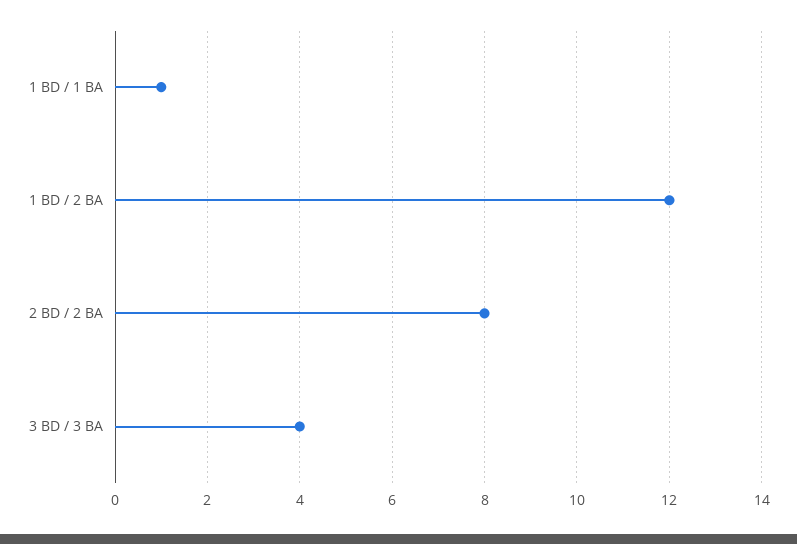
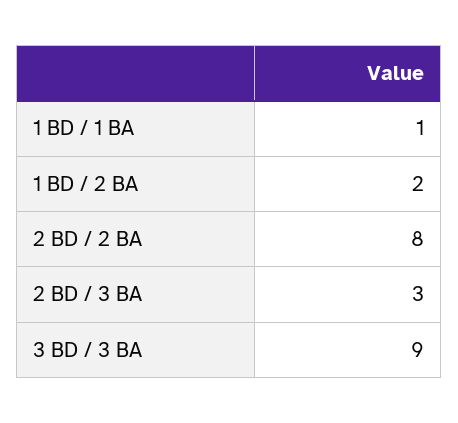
1 BD / 2 BA: 12 -> 2
3 BD / 3 BA: 4 -> 9
2 BD / 3 BA: none -> 3

